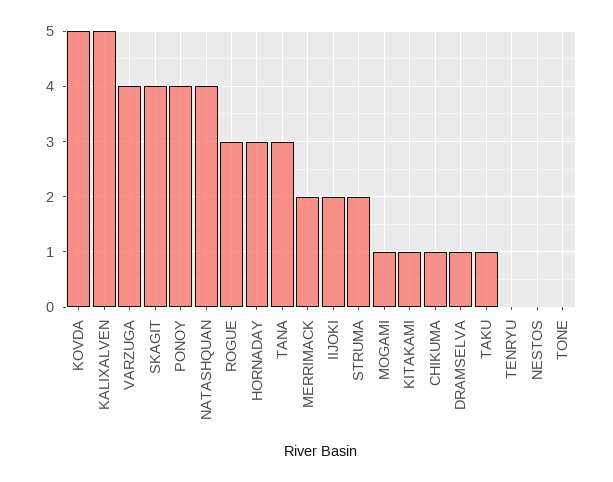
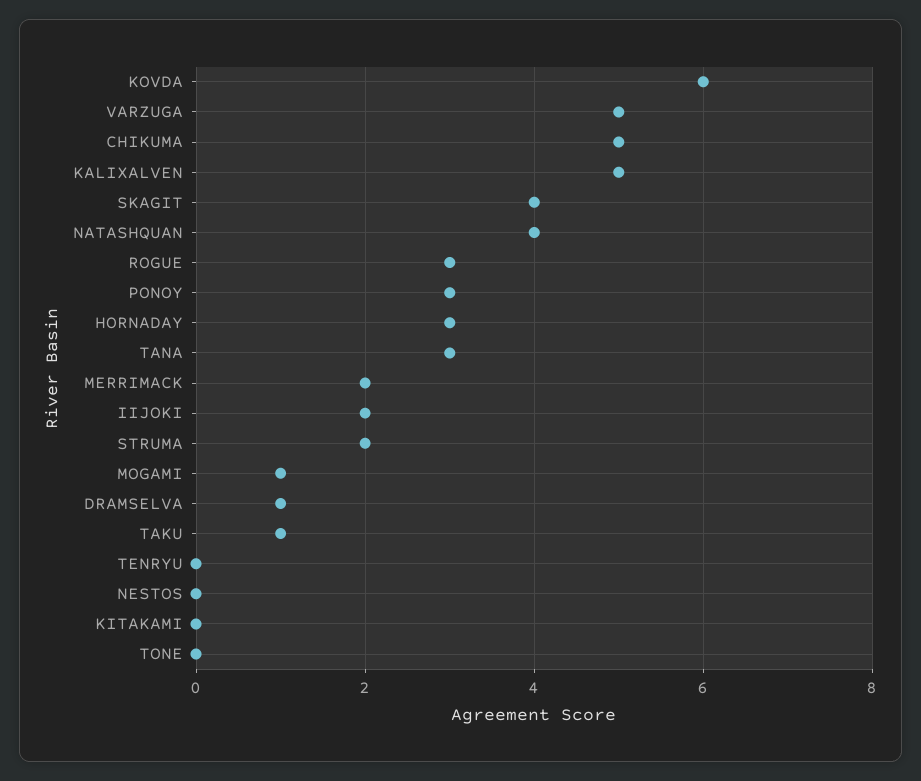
KOVDA: 5 -> 6
VARZUGA: 4 -> 5
PONOY: 4 -> 3
KITAKAMI: 1 -> 0
CHIKUMA: 1 -> 5

